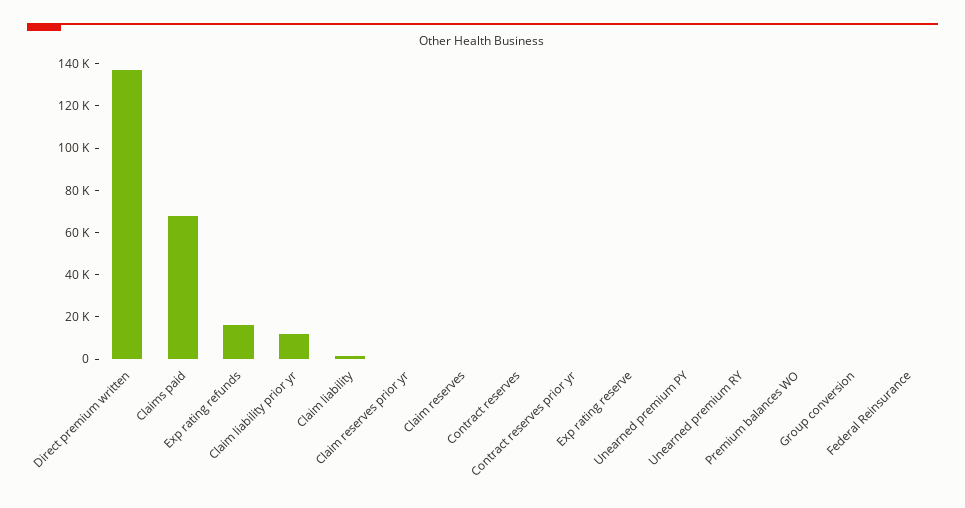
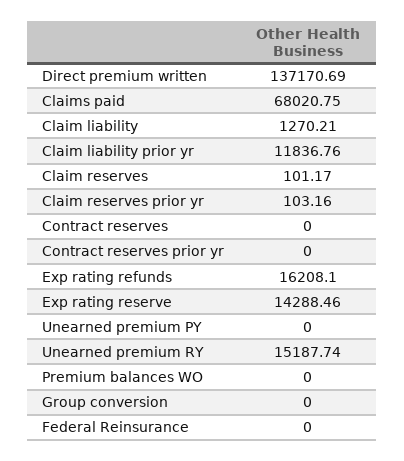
Exp rating reserve: 0 -> 14288.46
Unearned premium RY: 0 -> 15187.74

